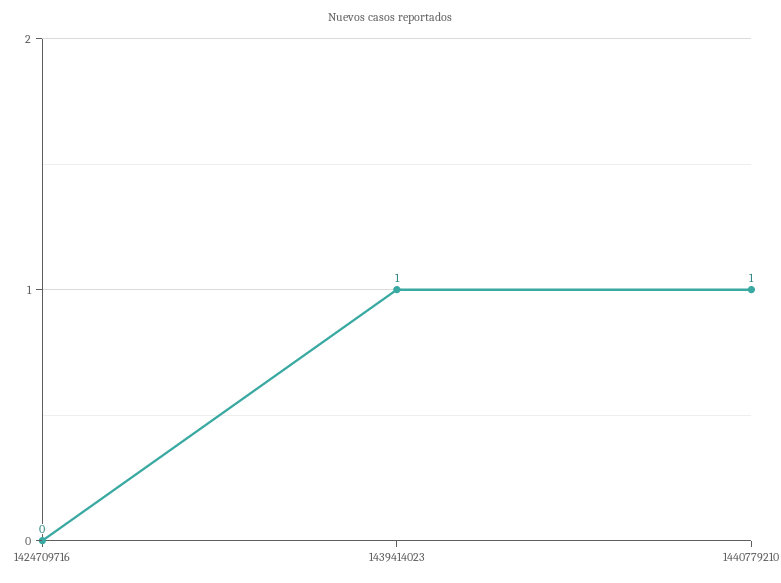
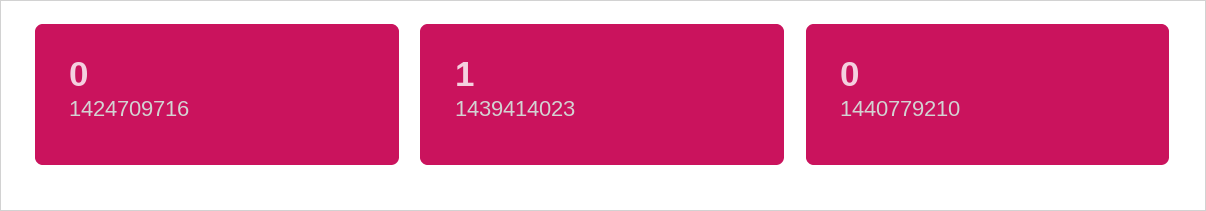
1440779210: 1 -> 0

